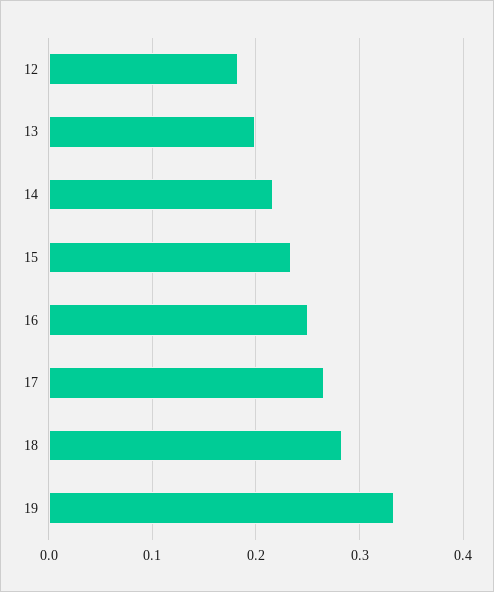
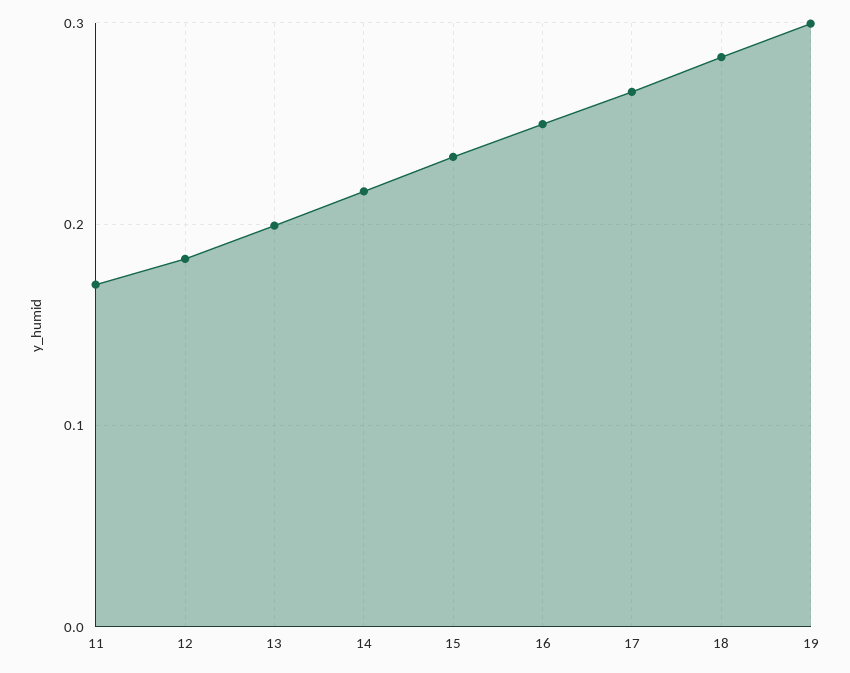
19: 0.33 -> 0.3
11: none -> 0.17

